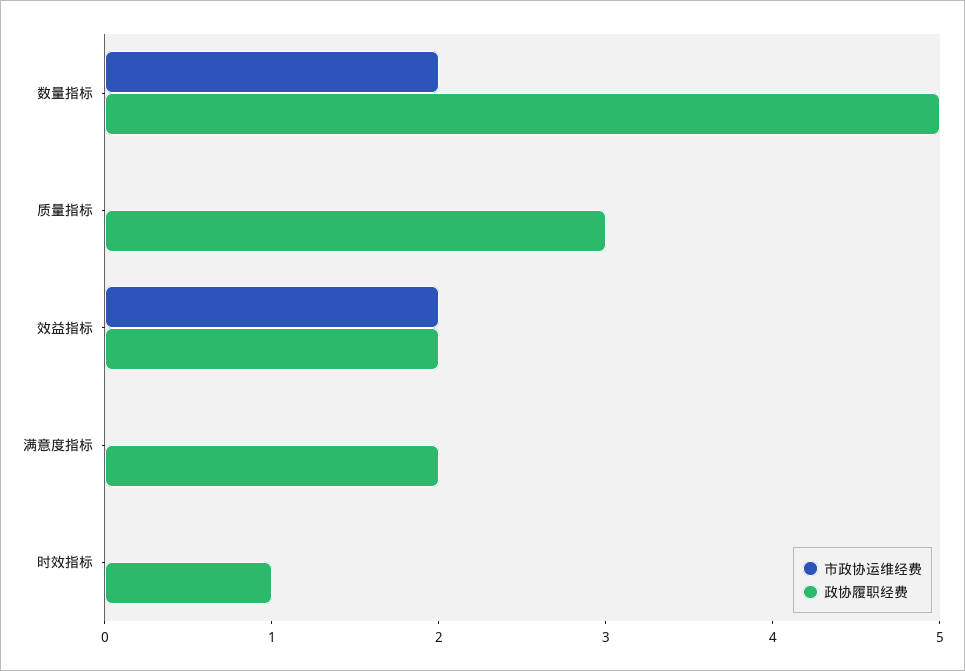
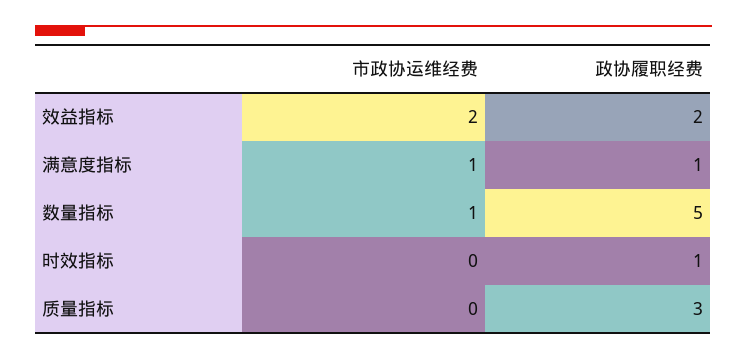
市政协运维经费, 数量指标: 2 -> 1
市政协运维经费, 满意度指标: 0 -> 1
政协履职经费, 满意度指标: 2 -> 1

